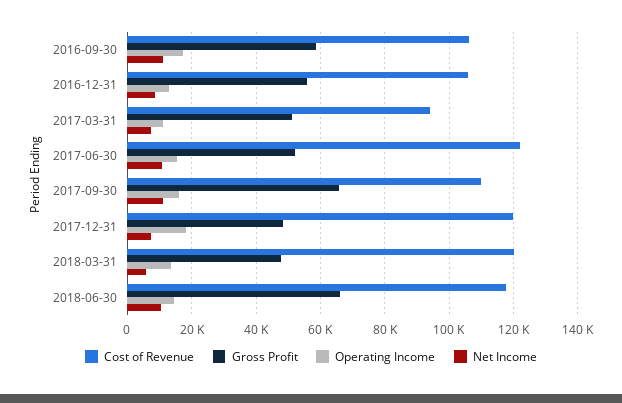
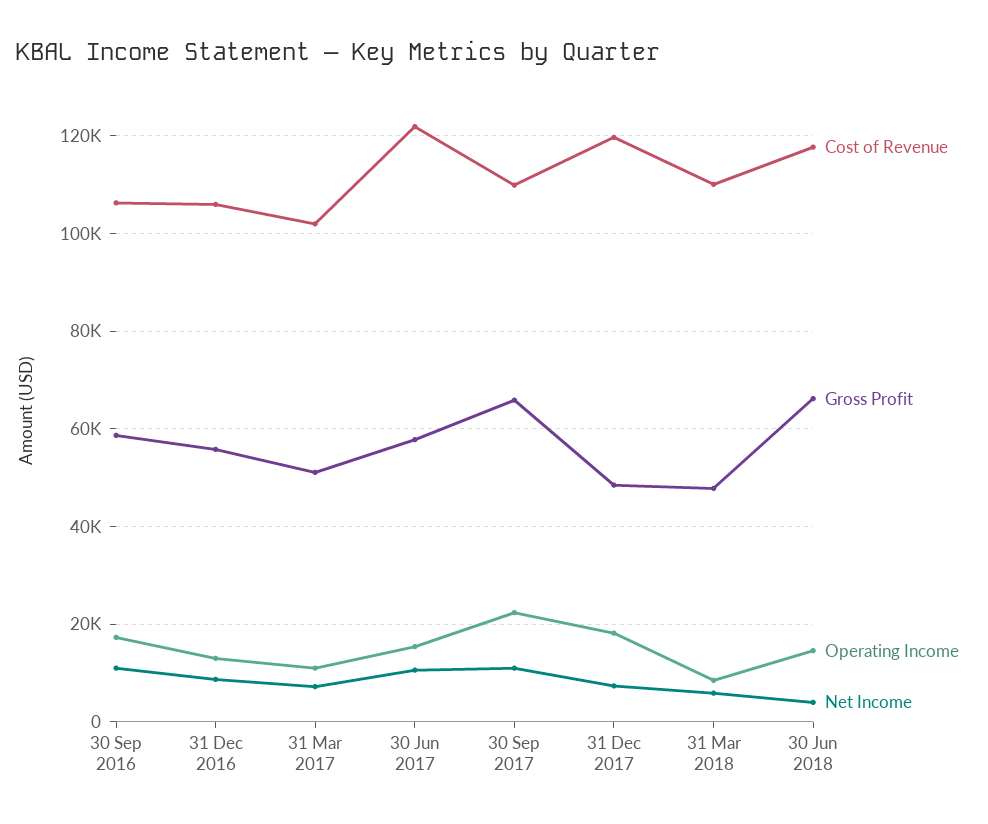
Cost of Revenue, 2017-03-31: 94000 -> 102000
Gross Profit, 2017-06-30: 52000 -> 58000
Operating Income, 2017-09-30: 16000 -> 22000
Cost of Revenue, 2018-03-31: 120000 -> 110000
Operating Income, 2018-03-31: 14000 -> 8000
Net Income, 2018-06-30: 10000 -> 4000

